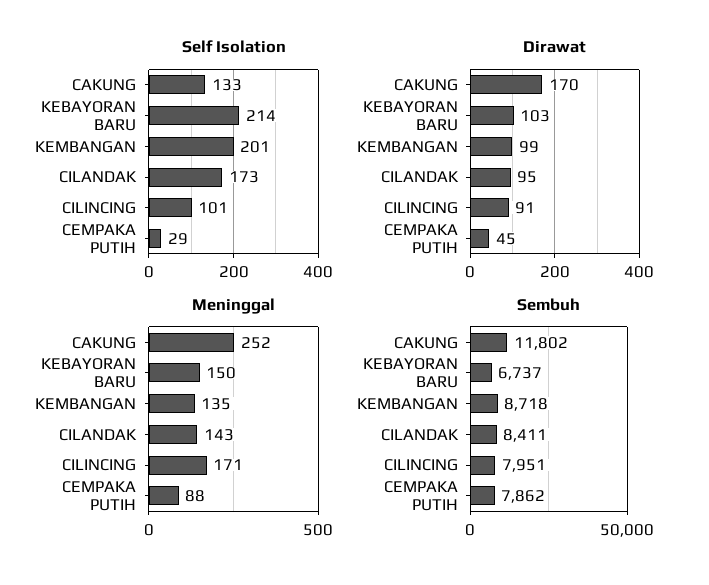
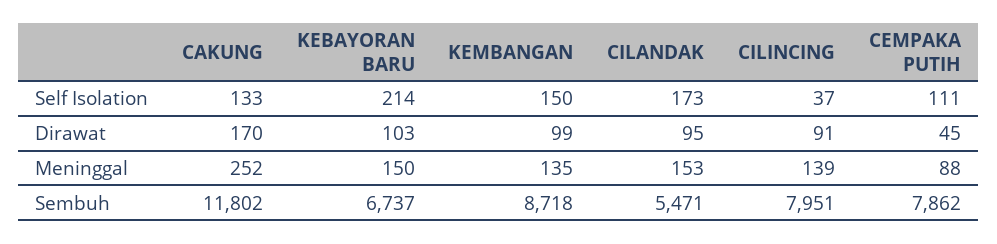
Self Isolation, KEMBANGAN: 201 -> 150
Self Isolation, CILINCING: 101 -> 37
Self Isolation, CEMPAKA PUTIH: 29 -> 111
Meninggal, CILANDAK: 143 -> 153
Meninggal, CILINCING: 171 -> 139
Sembuh, CILANDAK: 8411 -> 5471

